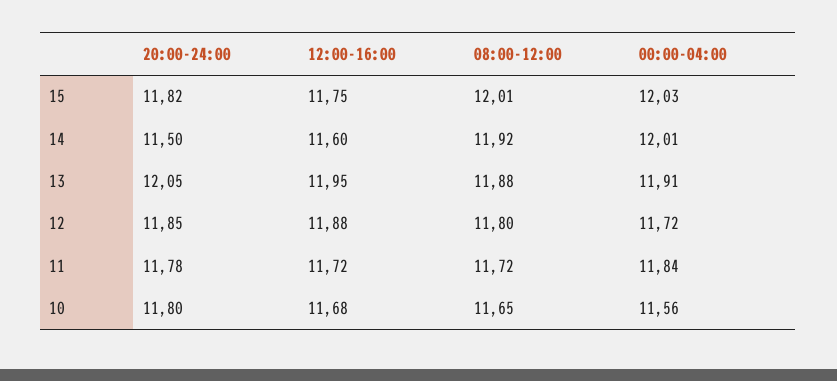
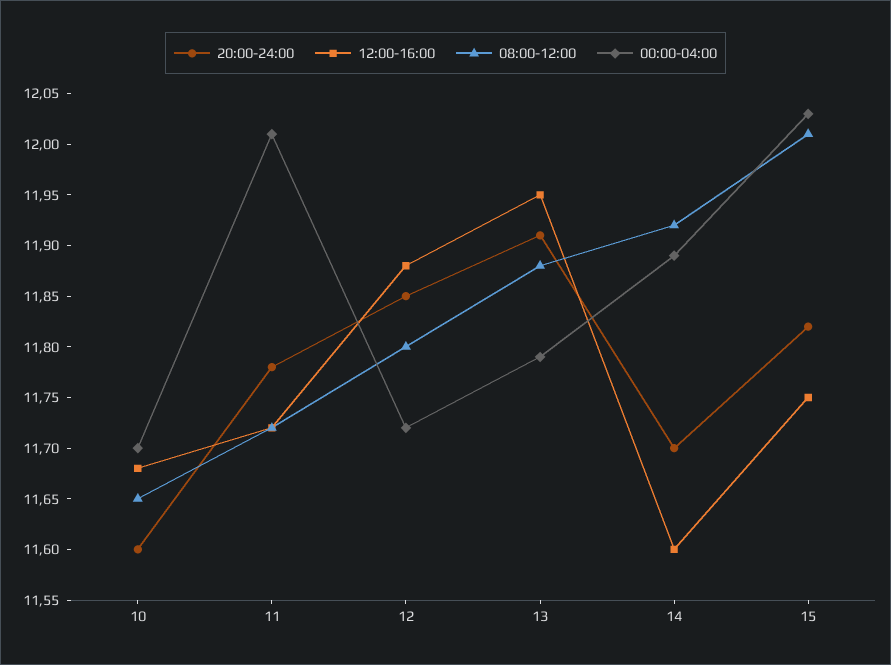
20:00-24:00, 14: 11.5 -> 11.7
00:00-04:00, 14: 12.01 -> 11.89
20:00-24:00, 13: 12.05 -> 11.91
00:00-04:00, 13: 11.91 -> 11.79
00:00-04:00, 11: 11.84 -> 12.01
20:00-24:00, 10: 11.8 -> 11.6
00:00-04:00, 10: 11.56 -> 11.7

